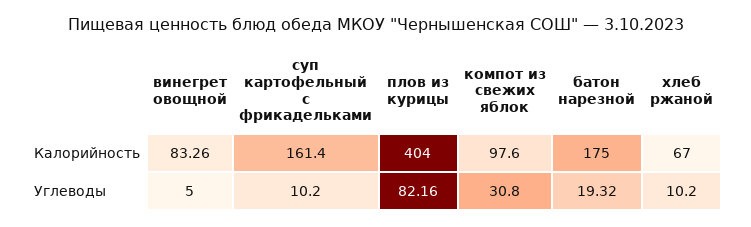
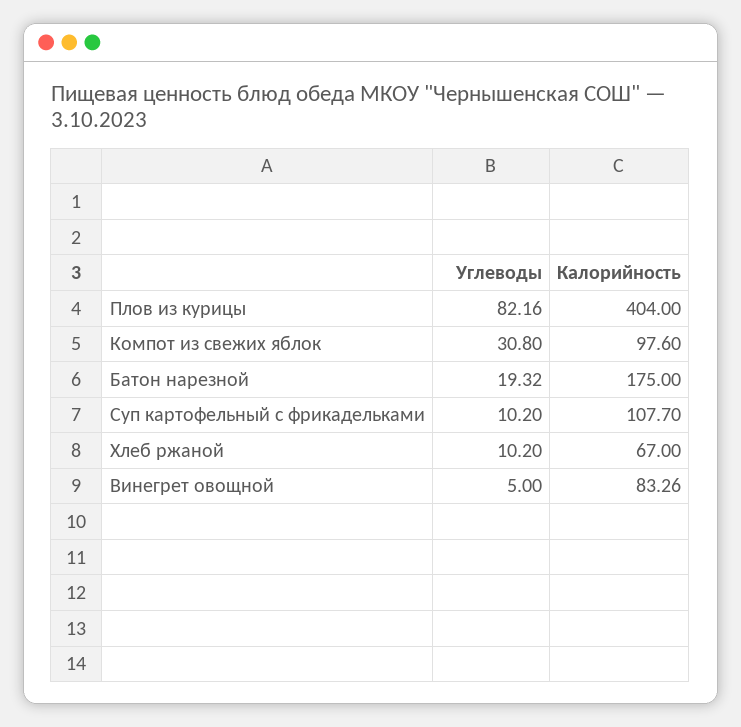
суп картофельный с фрикадельками, Калорийность: 161.4 -> 107.7

